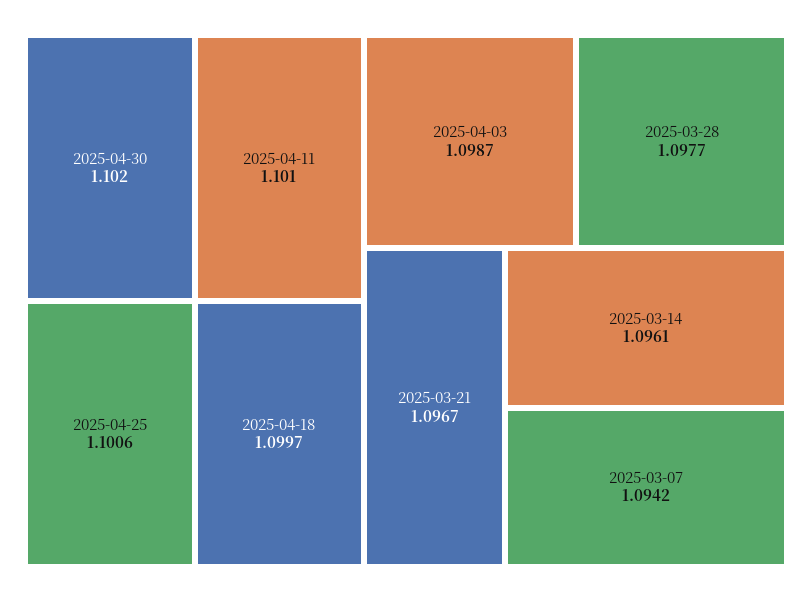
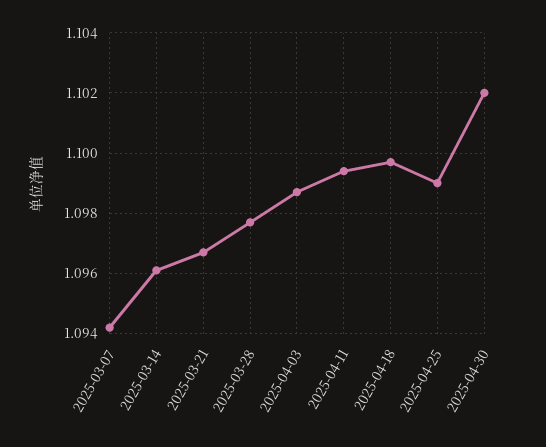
2025-04-11: 1.101 -> 1.0995
2025-04-25: 1.1006 -> 1.099

